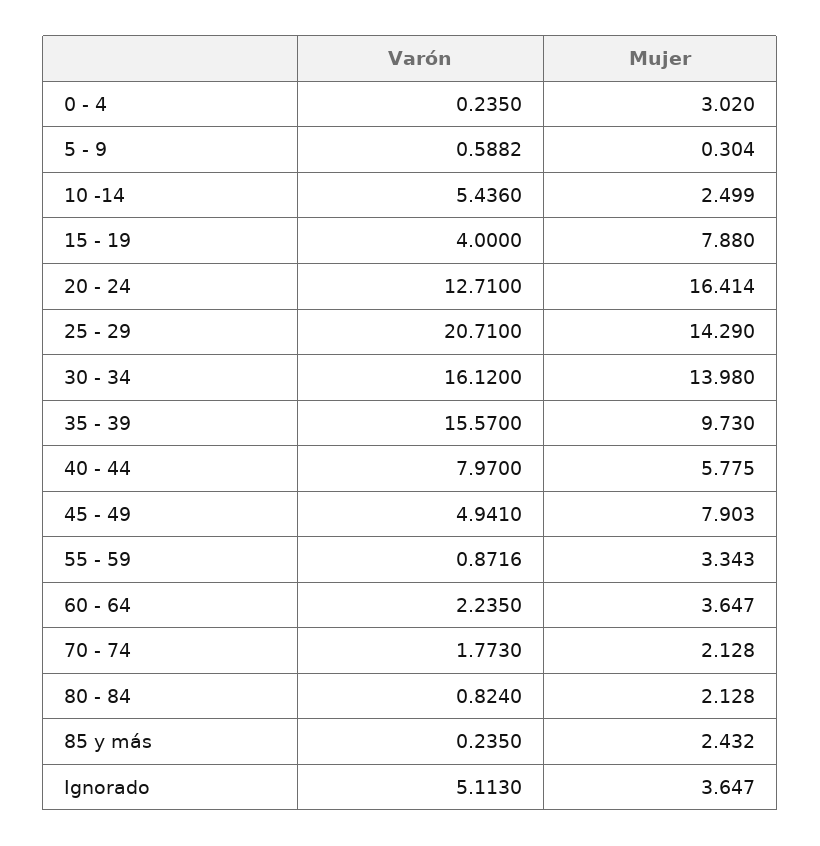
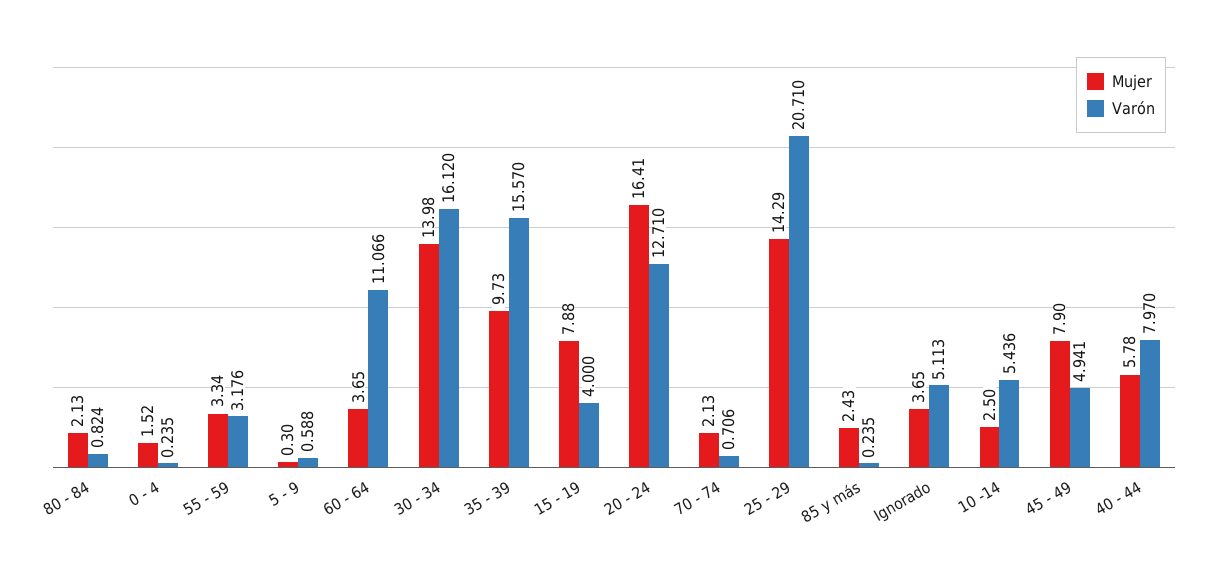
Mujer, 0 - 4: 3.02 -> 1.52
Varón, 55 - 59: 0.8716 -> 3.176
Varón, 60 - 64: 2.235 -> 11.066
Varón, 70 - 74: 1.773 -> 0.706

